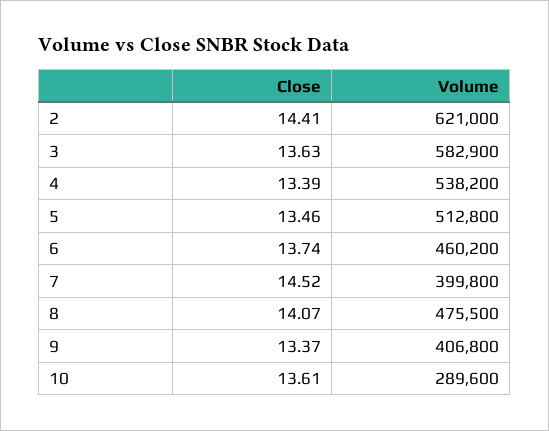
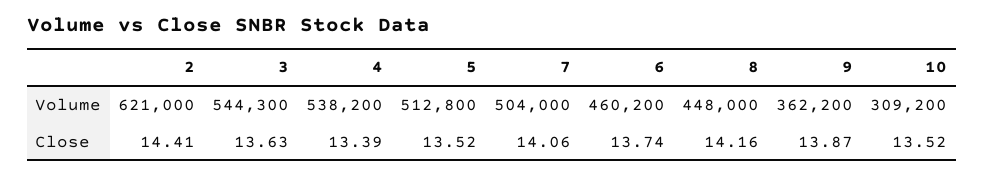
Volume, 3: 582900 -> 544300
Close, 5: 13.46 -> 13.52
Close, 7: 14.52 -> 14.06
Volume, 7: 399800 -> 504000
Close, 8: 14.07 -> 14.16
Volume, 8: 475500 -> 448000
Close, 9: 13.37 -> 13.87
Volume, 9: 406800 -> 362200
Close, 10: 13.61 -> 13.52
Volume, 10: 289600 -> 309200

